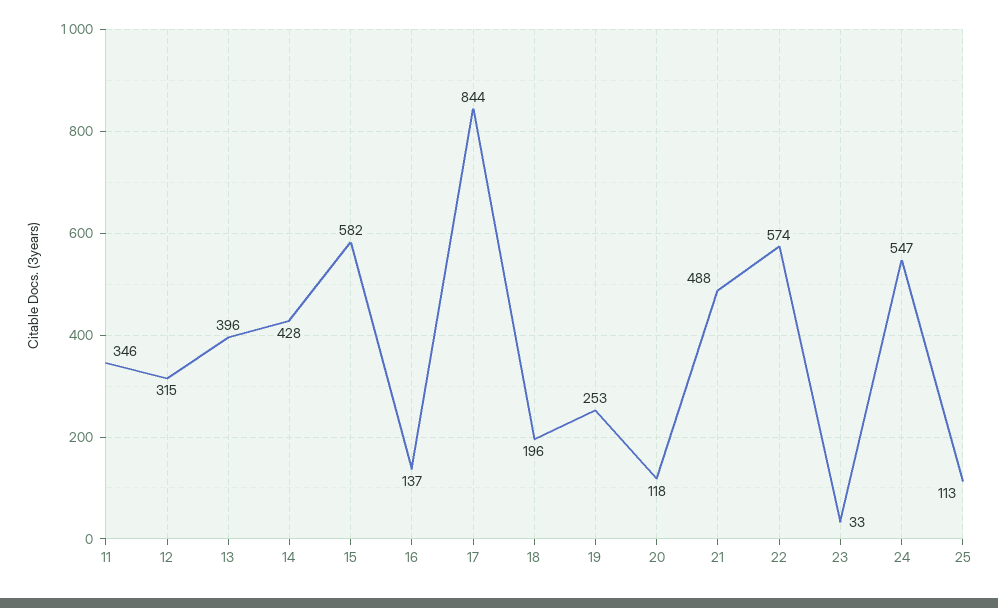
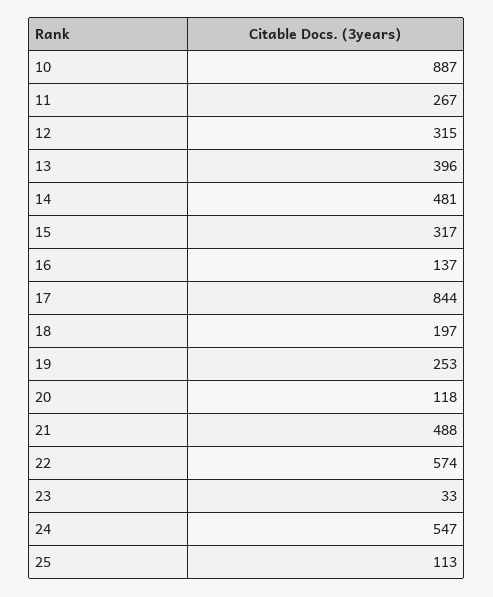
11: 346 -> 267
14: 428 -> 481
15: 582 -> 317
18: 196 -> 197
10: none -> 887

